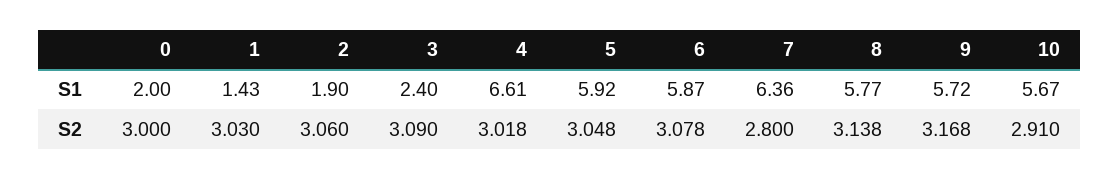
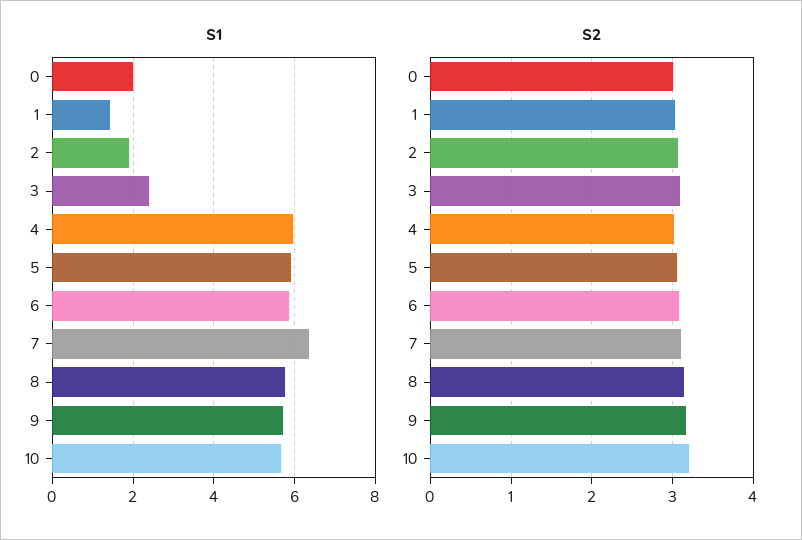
S1, 4: 6.61 -> 6
S2, 7: 2.8 -> 3.1
S2, 10: 2.91 -> 3.2

